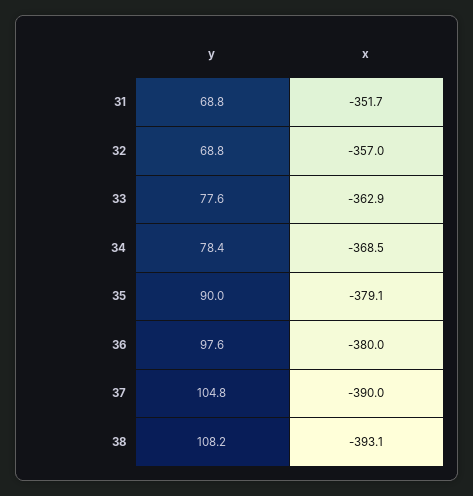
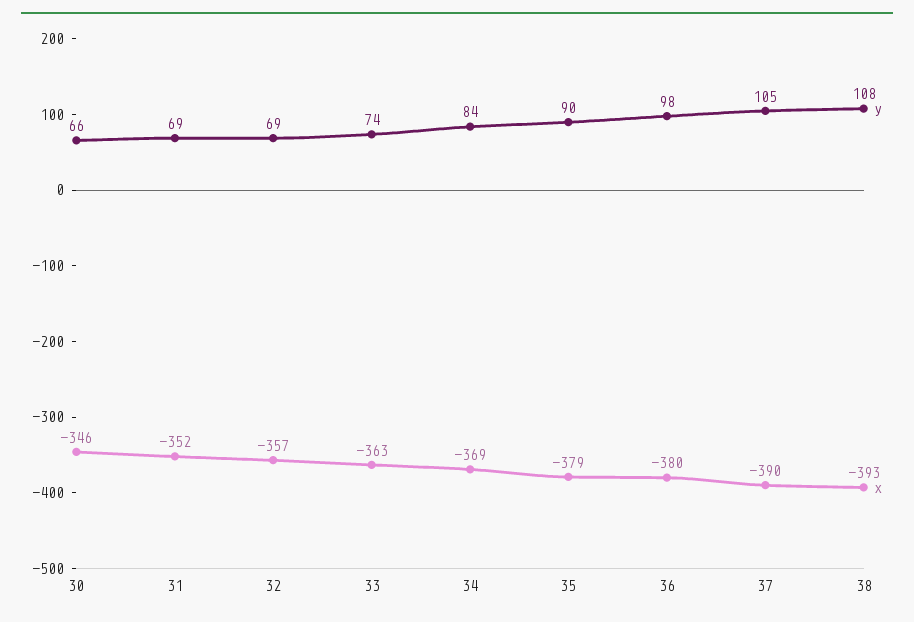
y, 33: 77.6 -> 74
y, 34: 78.4 -> 84
y, 30: none -> 66
x, 30: none -> -346

